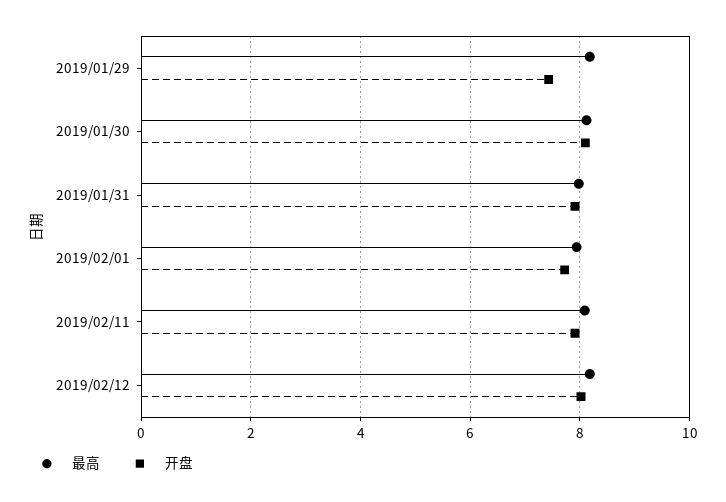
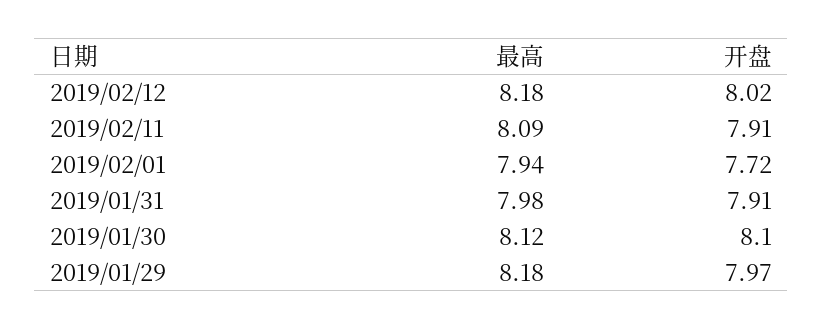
开盘, 2019/01/29: 7.4 -> 7.97

